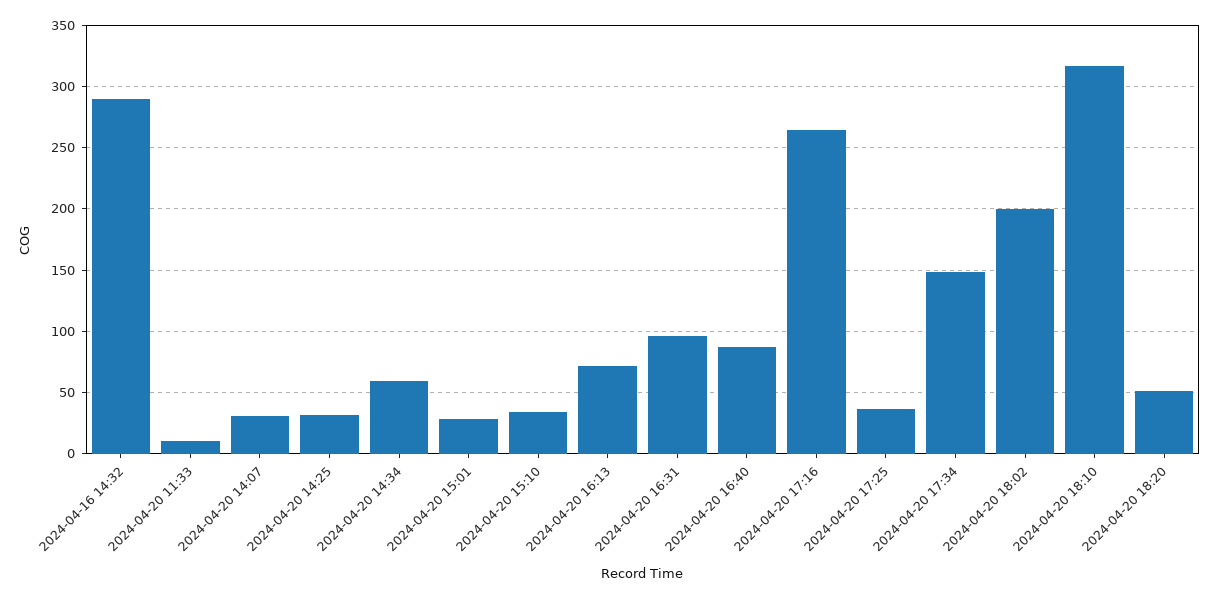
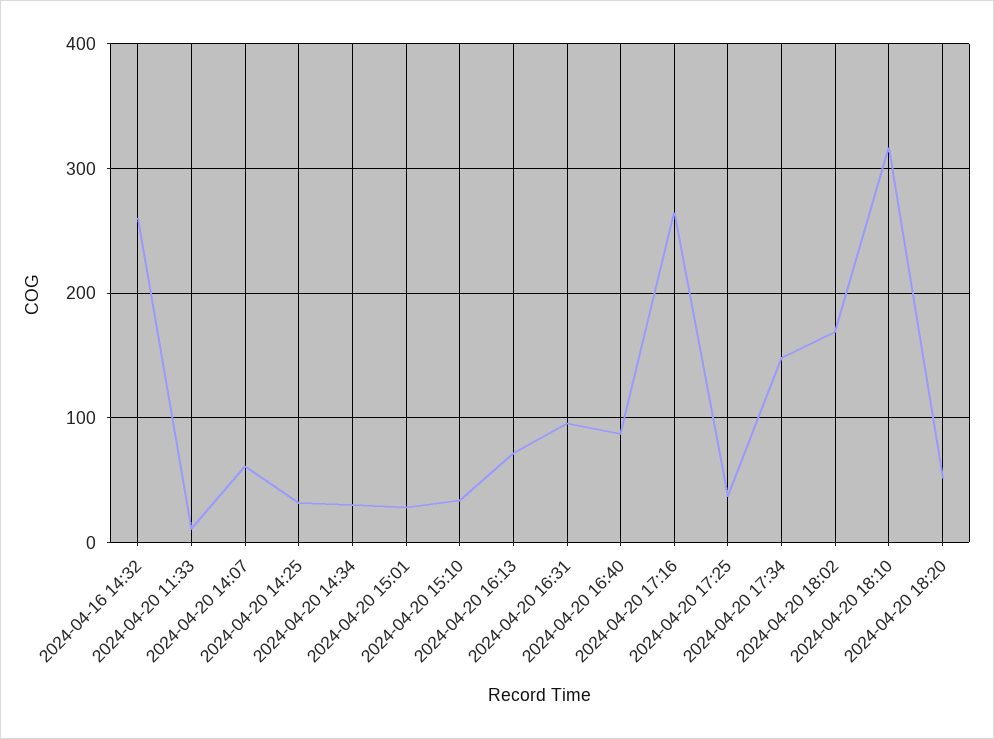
2024-04-16 14:32: 290 -> 260
2024-04-20 14:07: 30 -> 60
2024-04-20 14:34: 60 -> 30
2024-04-20 18:02: 200 -> 170

